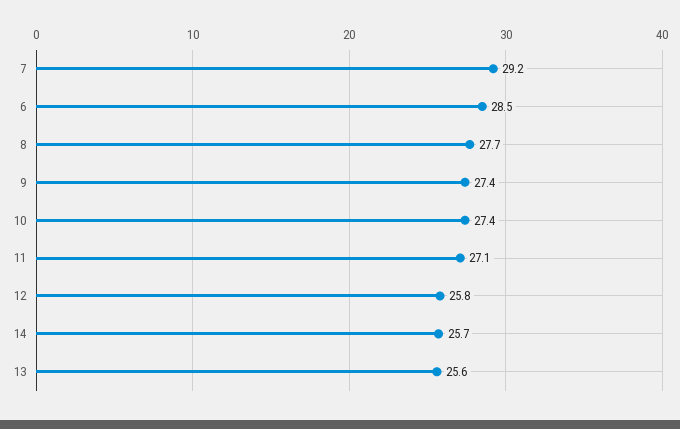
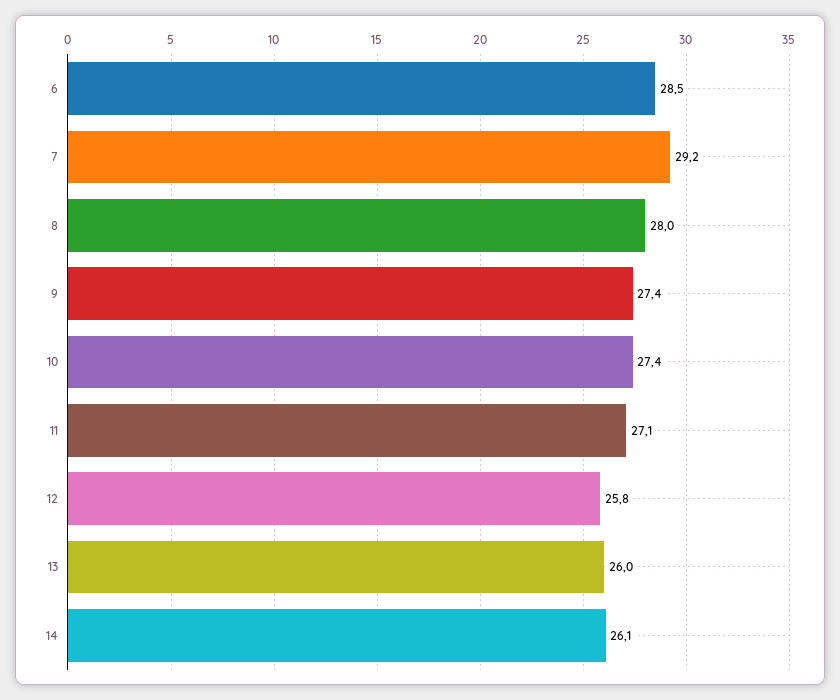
8: 27.7 -> 28
14: 25.7 -> 26.1
13: 25.6 -> 26

